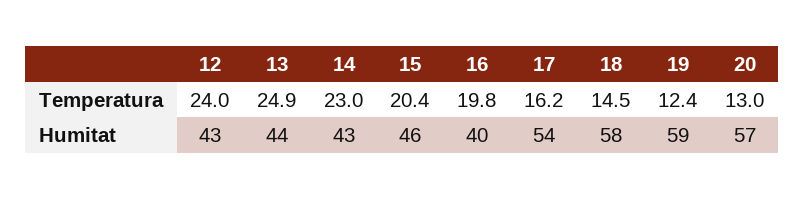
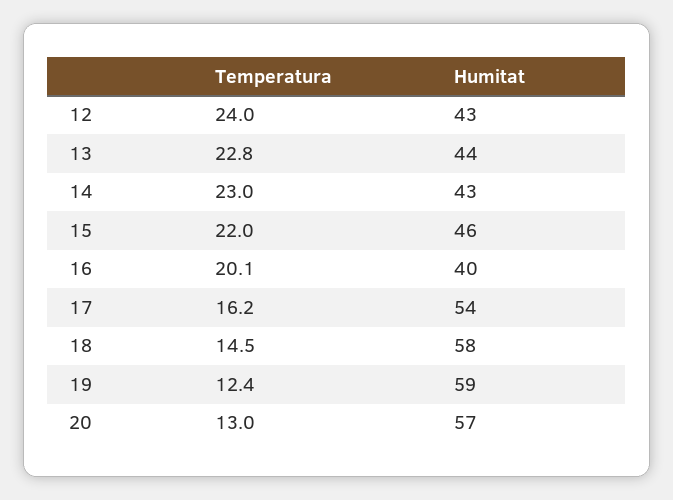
13, Temperatura: 24.9 -> 22.8
15, Temperatura: 20.4 -> 22
16, Temperatura: 19.8 -> 20.1

